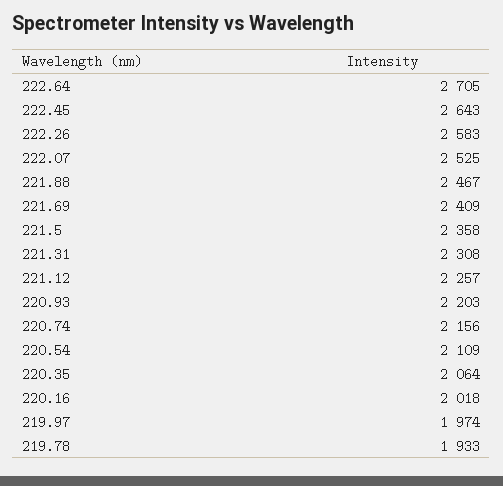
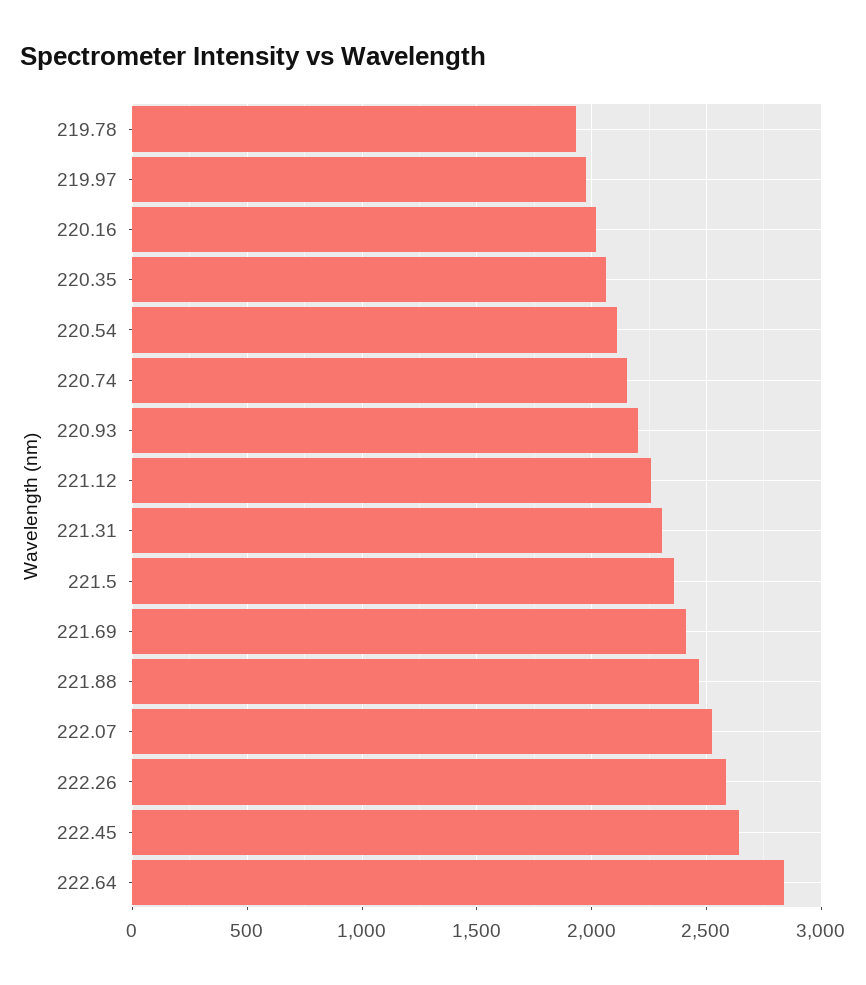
222.64: 2705 -> 2850

